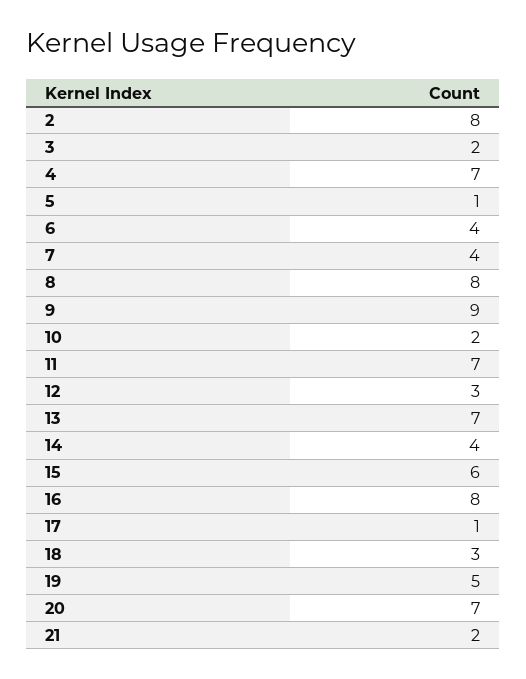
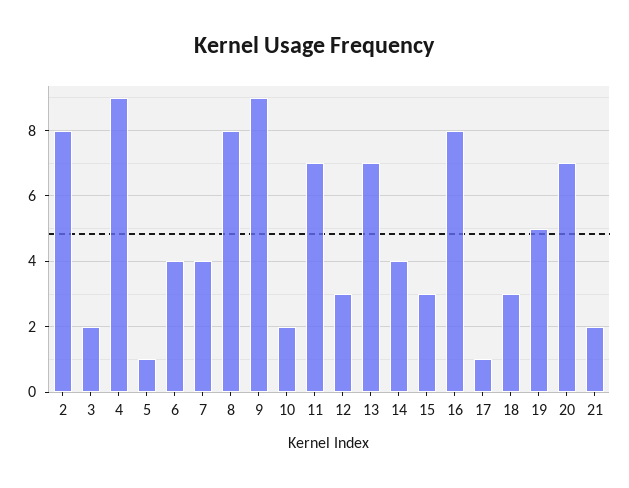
4: 7 -> 9
15: 6 -> 3

